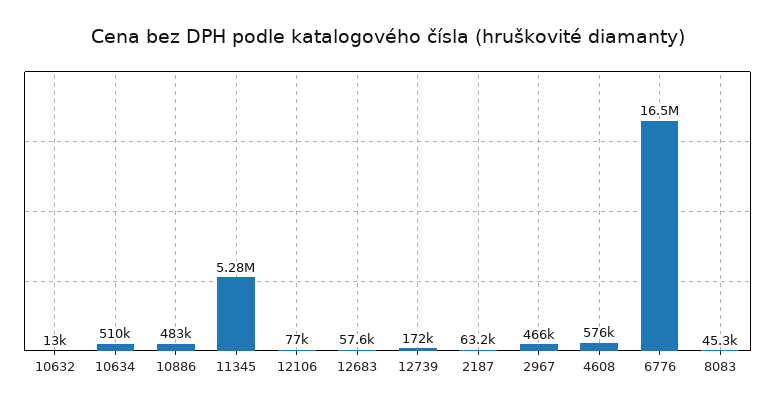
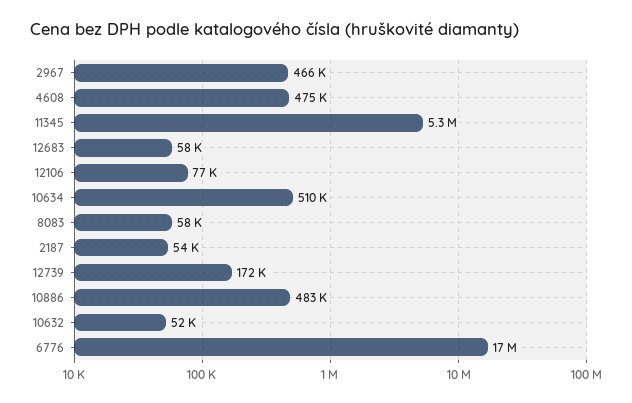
10632: 13000 -> 52000
2187: 63200 -> 54000
4608: 576000 -> 475000
8083: 45300 -> 58000

